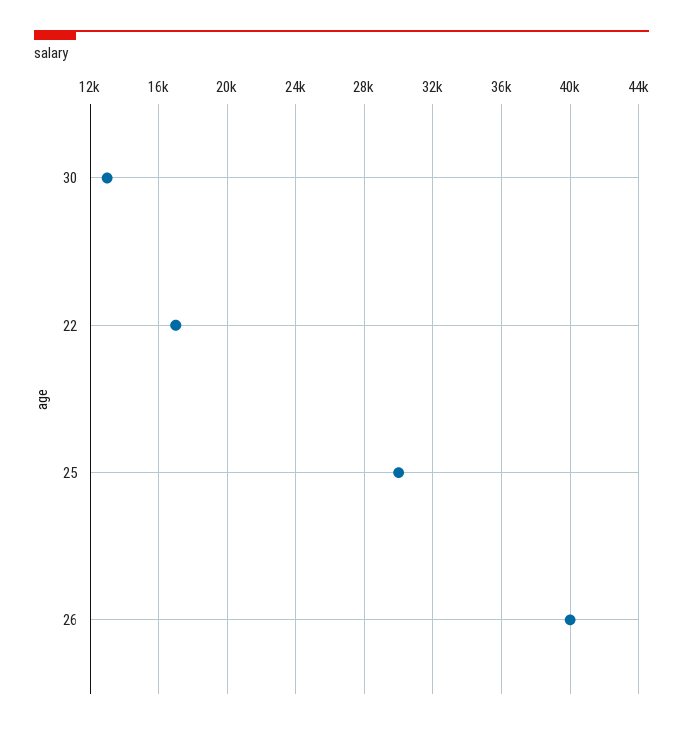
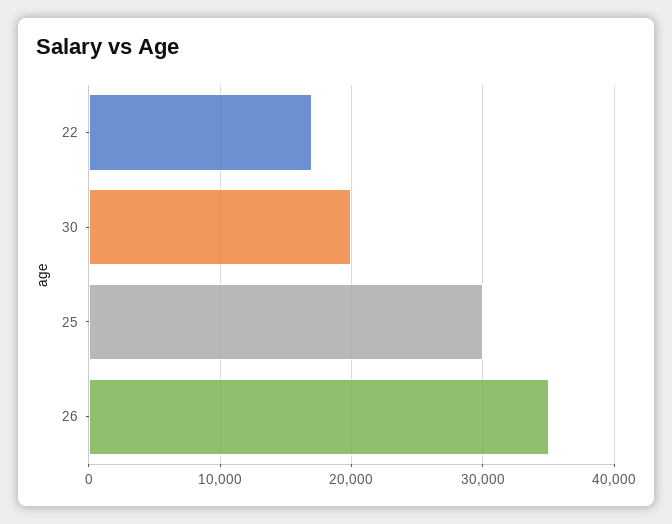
30: 13000 -> 20000
26: 40000 -> 35000

